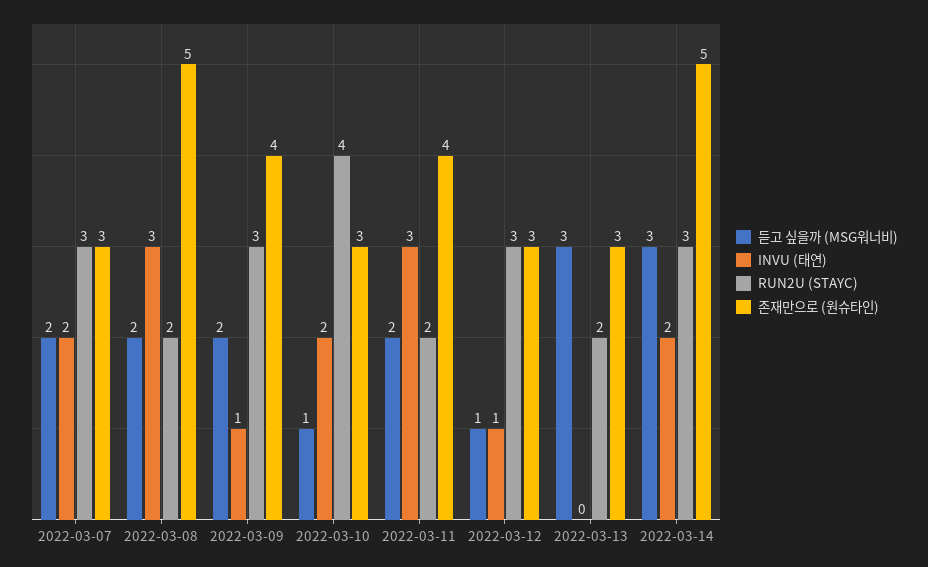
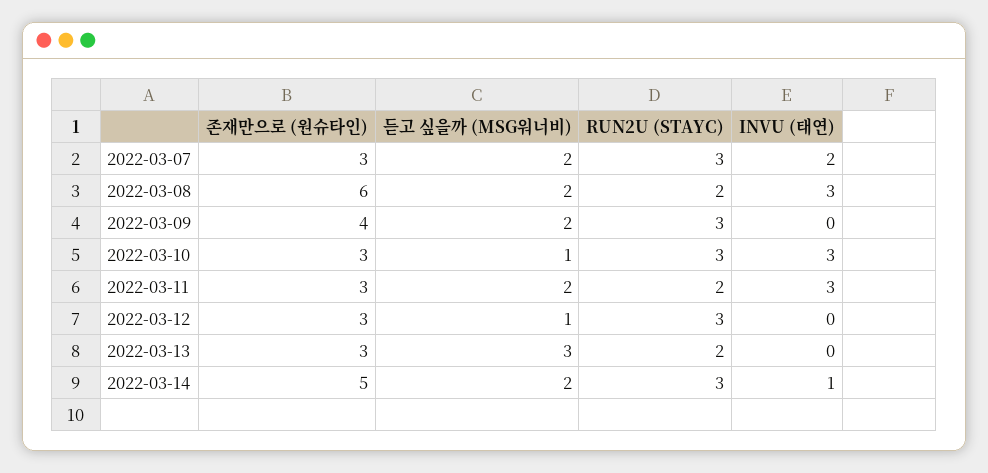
존재만으로 (원슈타인), 2022-03-08: 5 -> 6
INVU (태연), 2022-03-09: 1 -> 0
INVU (태연), 2022-03-10: 2 -> 3
RUN2U (STAYC), 2022-03-10: 4 -> 3
존재만으로 (원슈타인), 2022-03-11: 4 -> 3
INVU (태연), 2022-03-12: 1 -> 0
듣고 싶을까 (MSG워너비), 2022-03-14: 3 -> 2
INVU (태연), 2022-03-14: 2 -> 1

